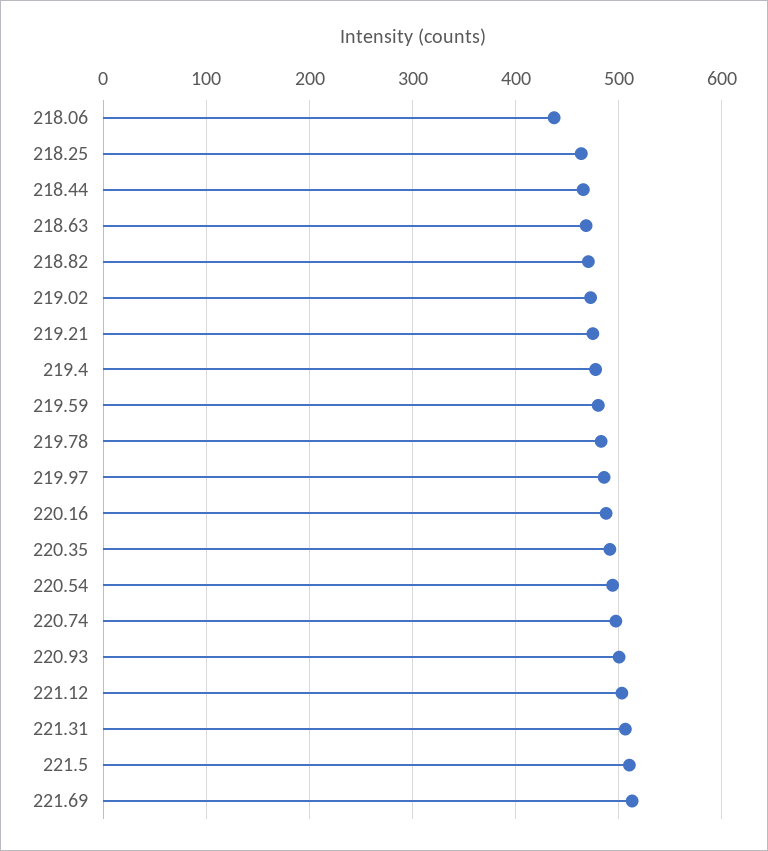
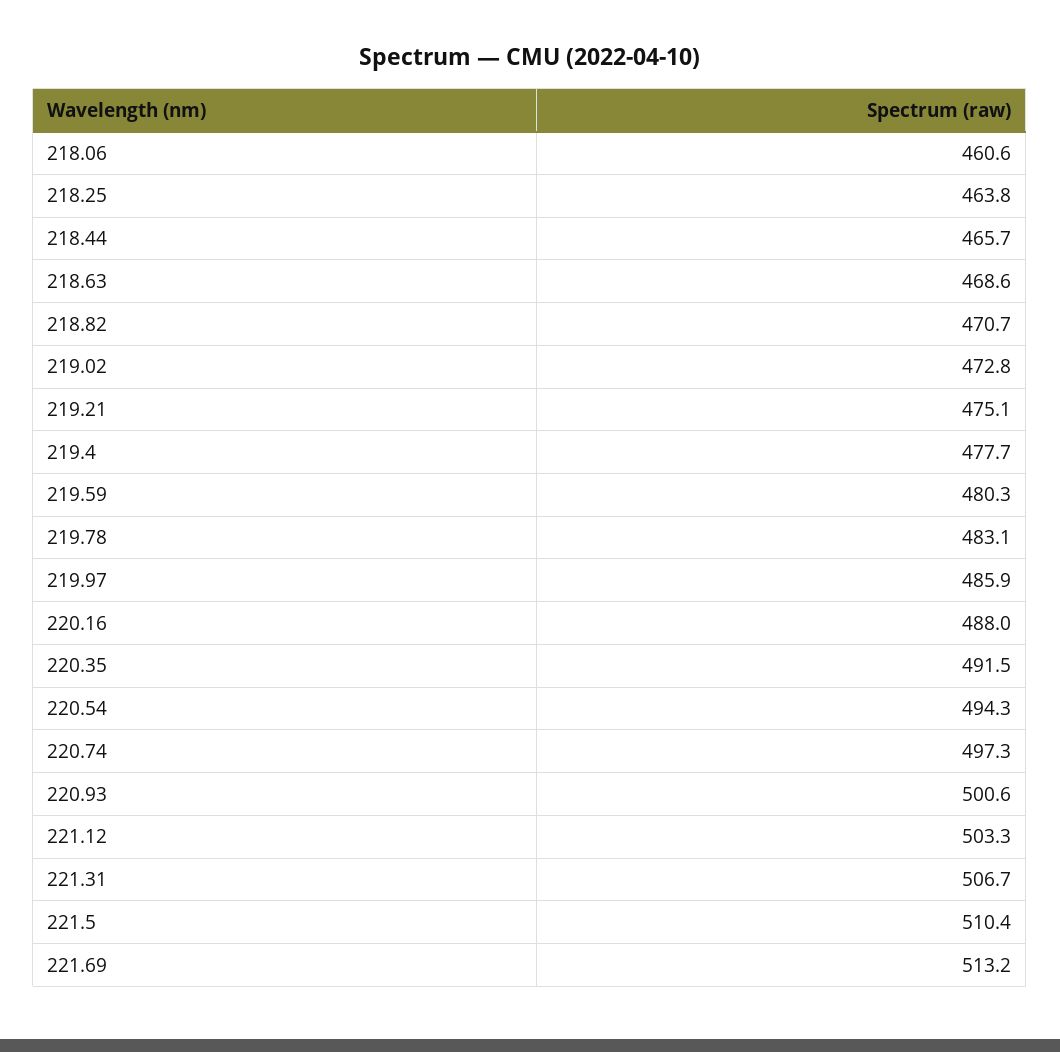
218.06: 440 -> 460.6

